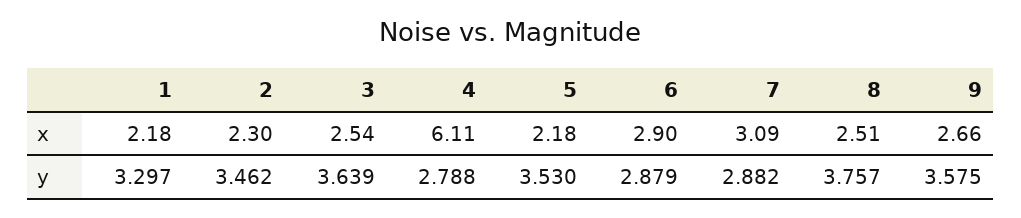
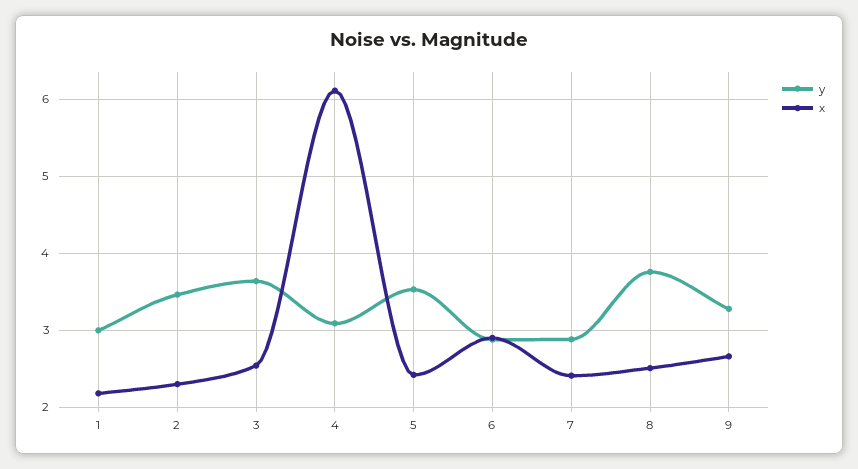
x, 5: 2.18 -> 2.4
x, 7: 3.09 -> 2.4
y, 1: 3.297 -> 3
y, 4: 2.788 -> 3.1
y, 9: 3.575 -> 3.3

